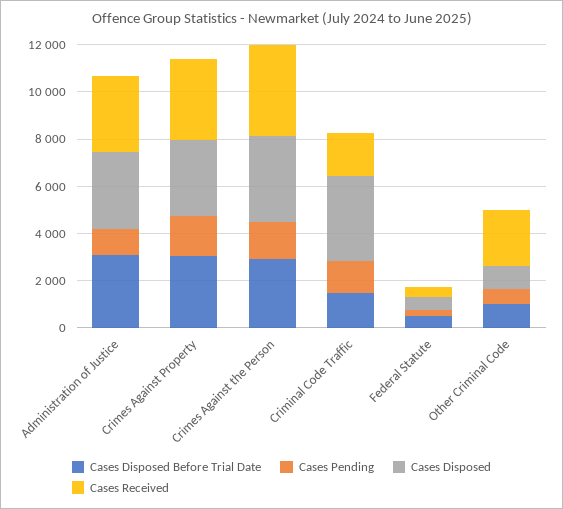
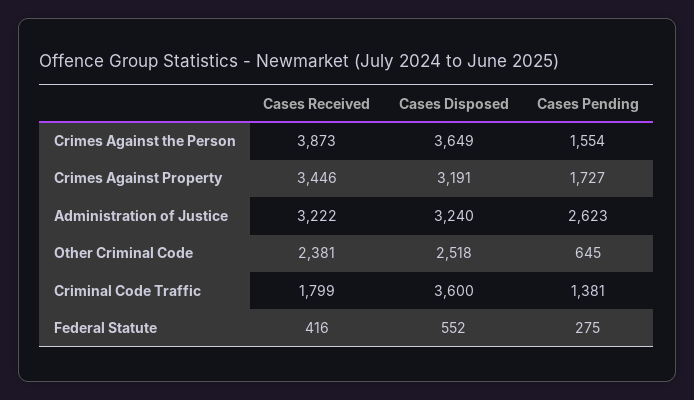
Cases Disposed Before Trial Date, Administration of Justice: 3000 -> none
Cases Pending, Administration of Justice: 1000 -> 2623
Cases Disposed Before Trial Date, Crimes Against Property: 3000 -> none
Cases Disposed Before Trial Date, Crimes Against the Person: 3000 -> none
Cases Disposed Before Trial Date, Criminal Code Traffic: 1500 -> none
Cases Disposed Before Trial Date, Federal Statute: 500 -> none
Cases Disposed Before Trial Date, Other Criminal Code: 1000 -> none
Cases Disposed, Other Criminal Code: 1000 -> 2518

